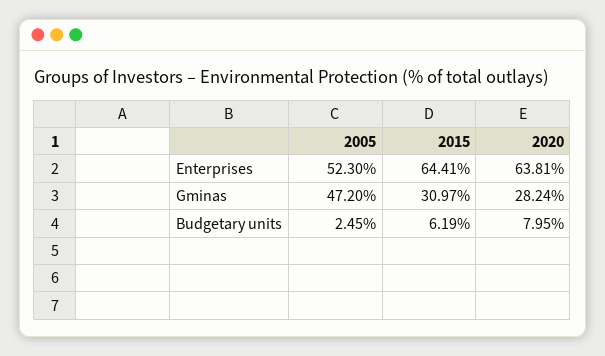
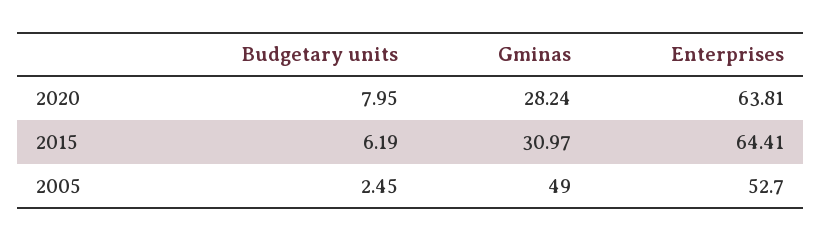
2005, Enterprises: 52.3 -> 52.7
2005, Gminas: 47.2 -> 49

